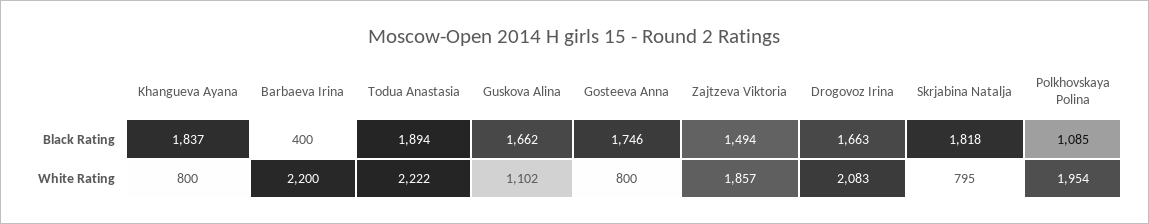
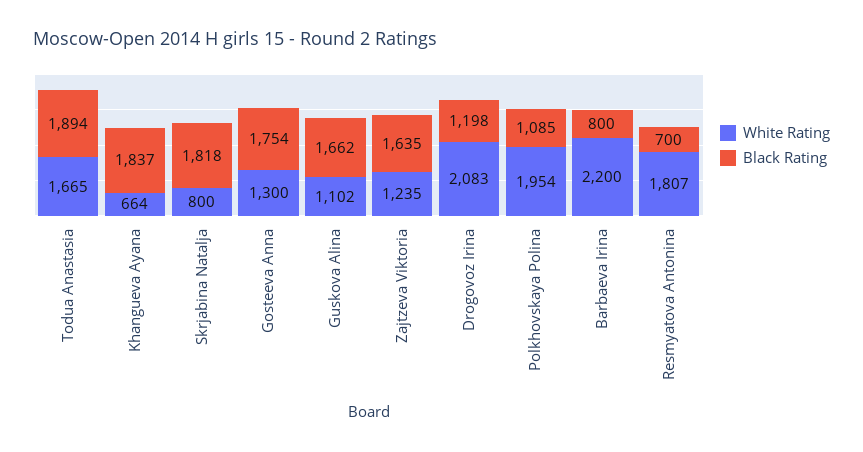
Black Rating, Barbaeva Irina: 400 -> 800
Black Rating, Gosteeva Anna: 1746 -> 1754
Black Rating, Zajtzeva Viktoria: 1494 -> 1635
Black Rating, Drogovoz Irina: 1663 -> 1198
White Rating, Khangueva Ayana: 800 -> 664
White Rating, Todua Anastasia: 2222 -> 1665
White Rating, Gosteeva Anna: 800 -> 1300
White Rating, Zajtzeva Viktoria: 1857 -> 1235
White Rating, Skrjabina Natalja: 795 -> 800
White Rating, Resmyatova Antonina: none -> 1807
Black Rating, Resmyatova Antonina: none -> 700

